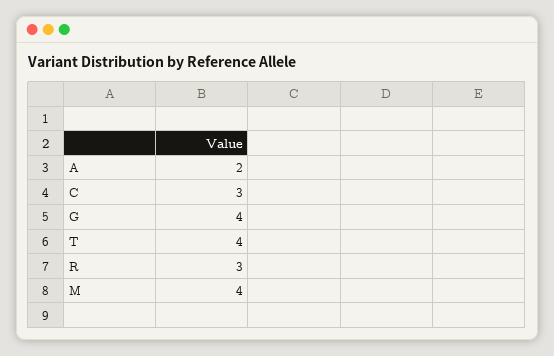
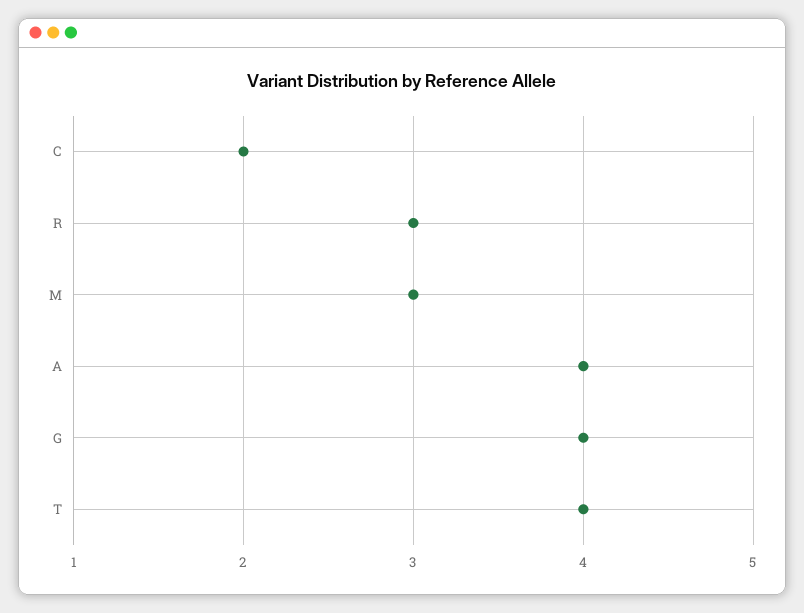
A: 2 -> 4
C: 3 -> 2
M: 4 -> 3

